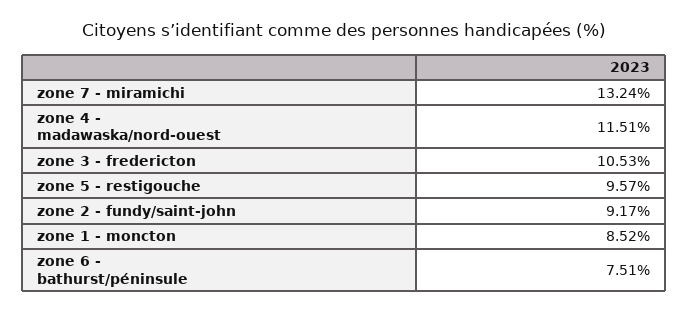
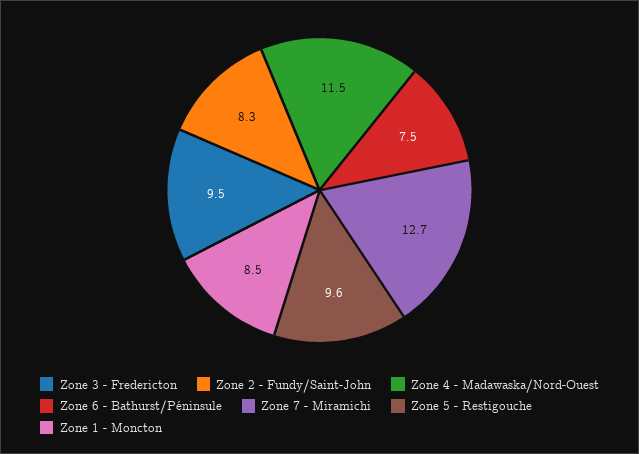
zone 7 - miramichi: 13.24 -> 12.7
zone 3 - fredericton: 10.53 -> 9.5
zone 2 - fundy/saint-john: 9.17 -> 8.3

